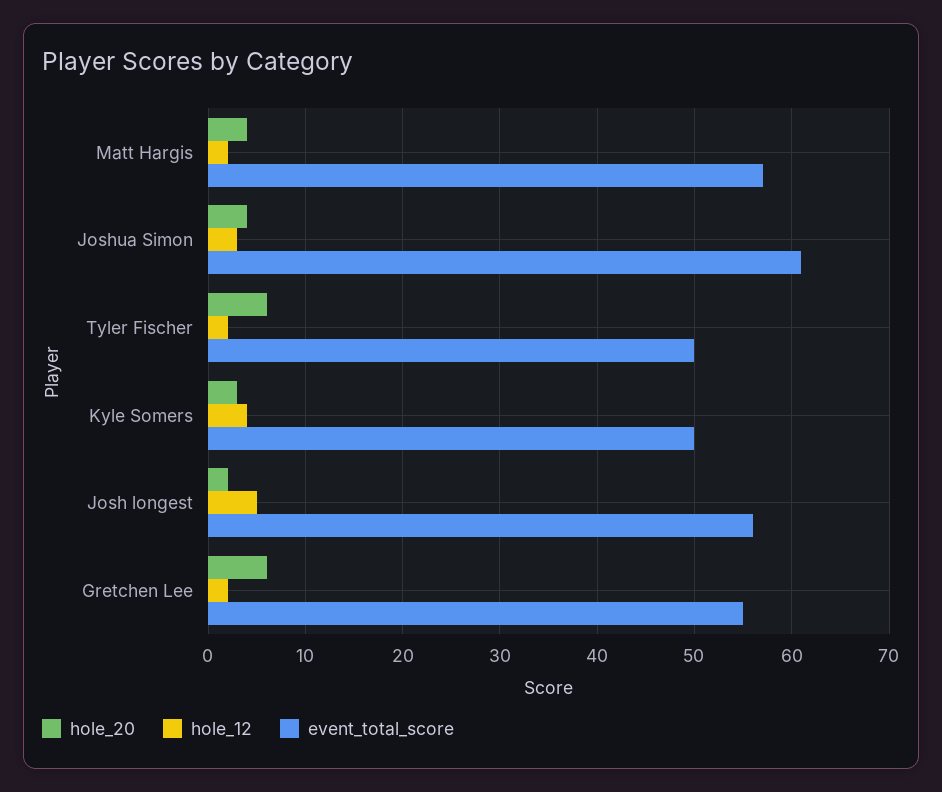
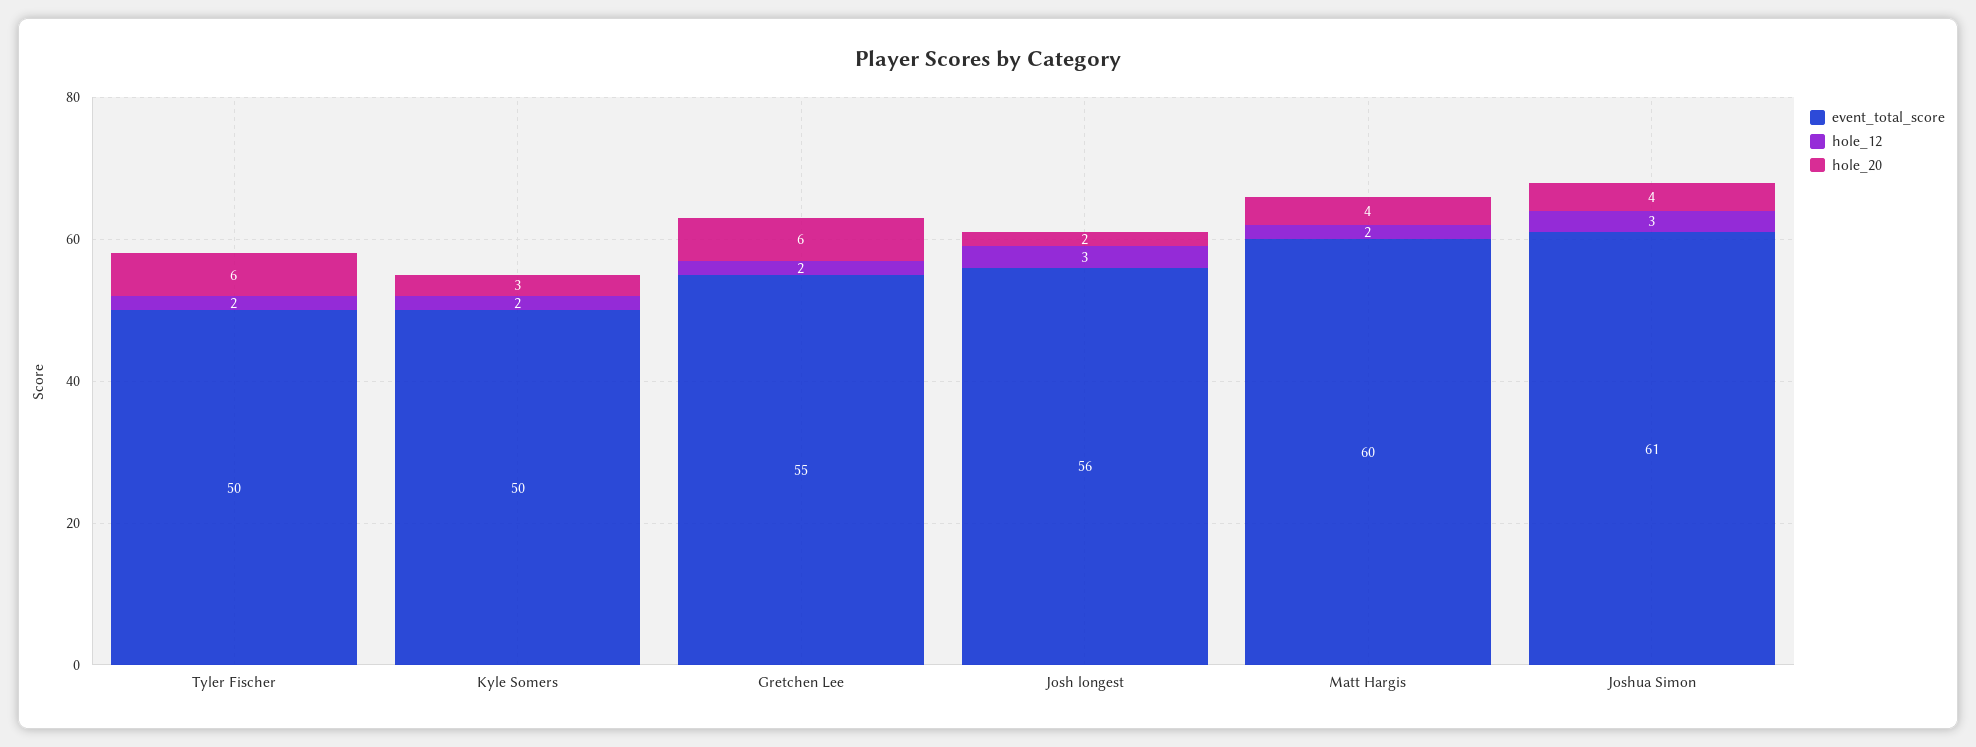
event_total_score, Matt Hargis: 57 -> 60
hole_12, Kyle Somers: 4 -> 2
hole_12, Josh longest: 5 -> 3

